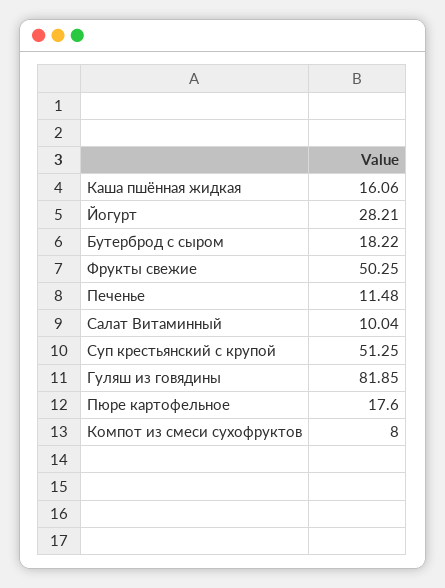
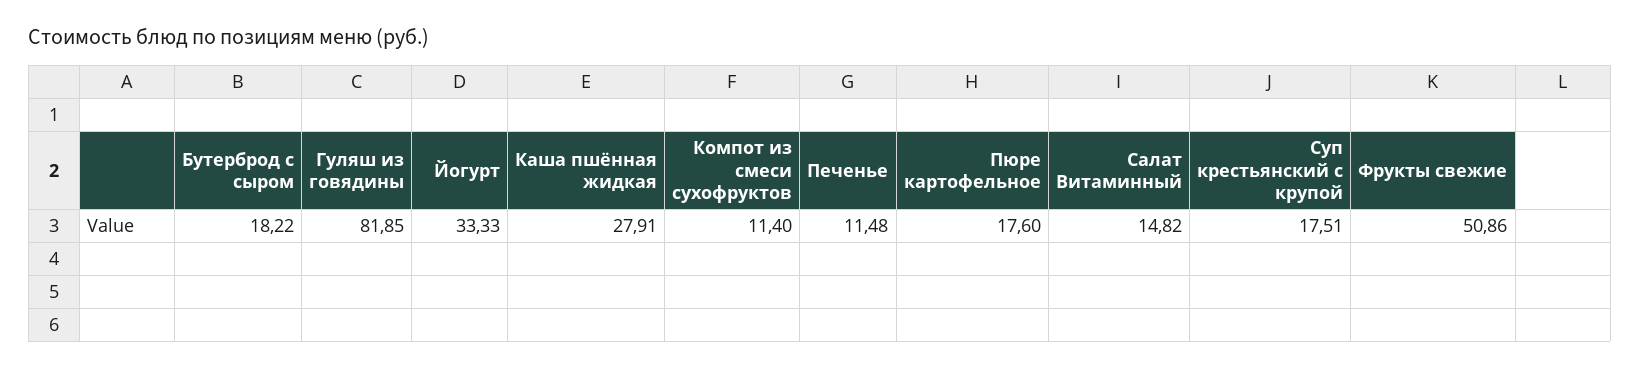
Каша пшённая жидкая: 16.06 -> 27.91
Йогурт: 28.21 -> 33.33
Фрукты свежие: 50.25 -> 50.86
Салат Витаминный: 10.04 -> 14.82
Суп крестьянский с крупой: 51.25 -> 17.51
Компот из смеси сухофруктов: 8 -> 11.4

